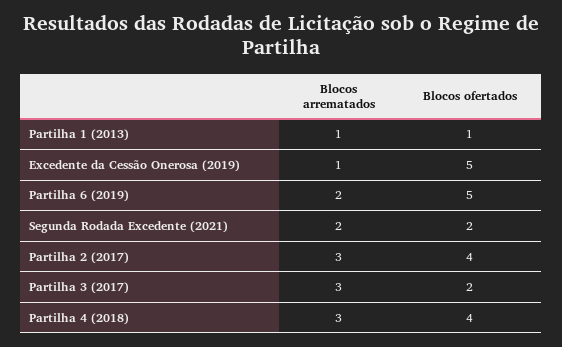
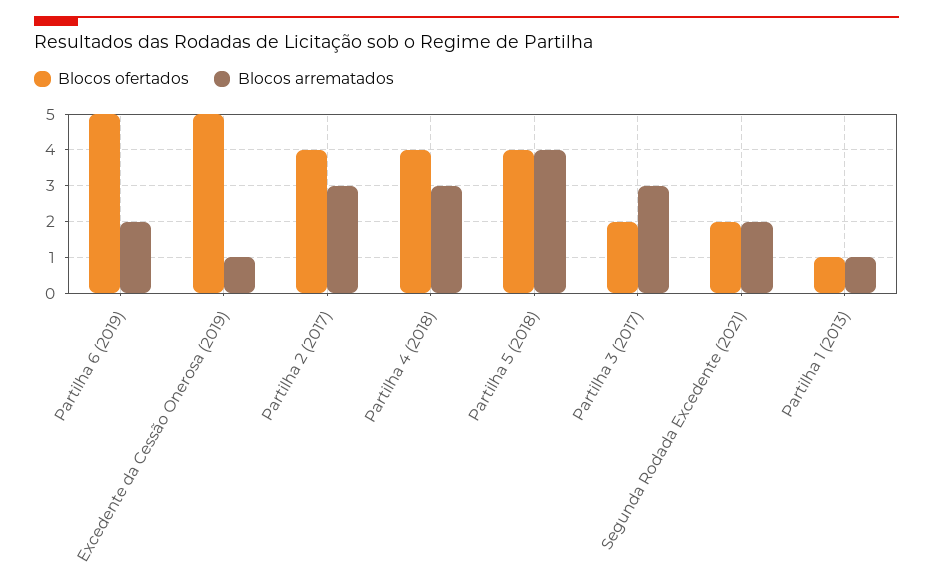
Blocos ofertados, Partilha 5 (2018): none -> 4
Blocos arrematados, Partilha 5 (2018): none -> 4

